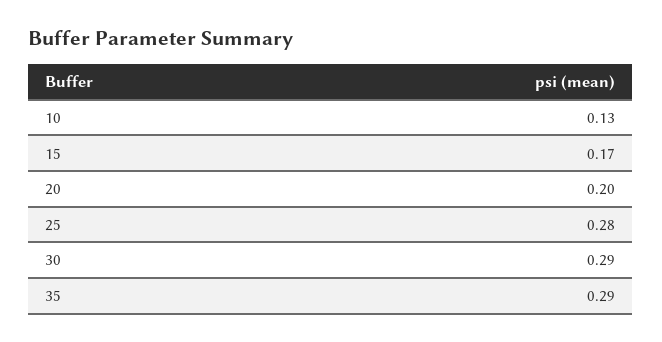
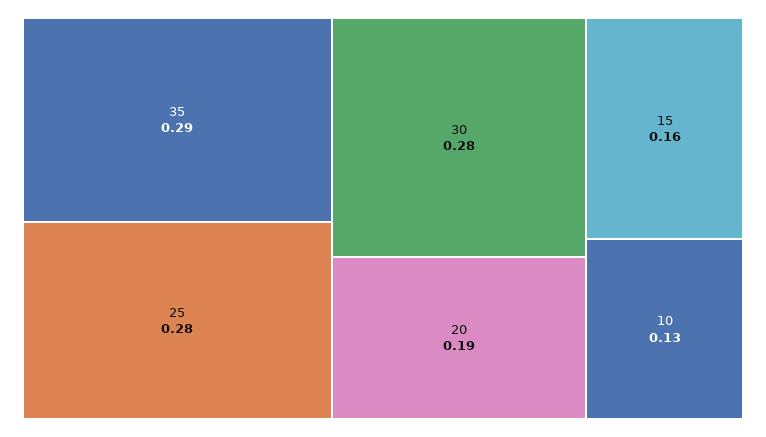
15: 0.17 -> 0.16
20: 0.2 -> 0.19
30: 0.29 -> 0.28

